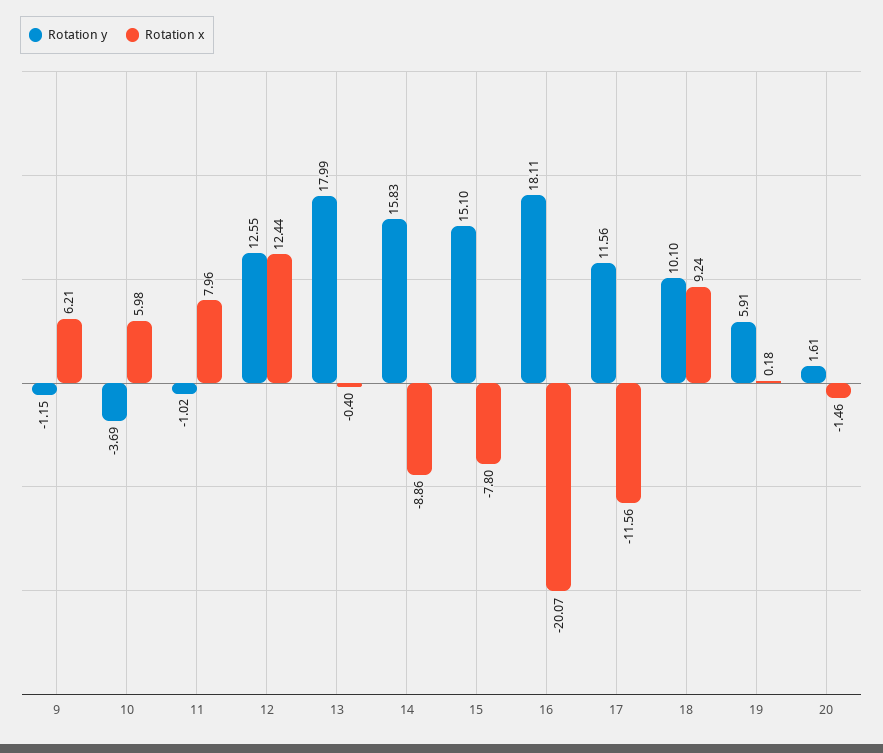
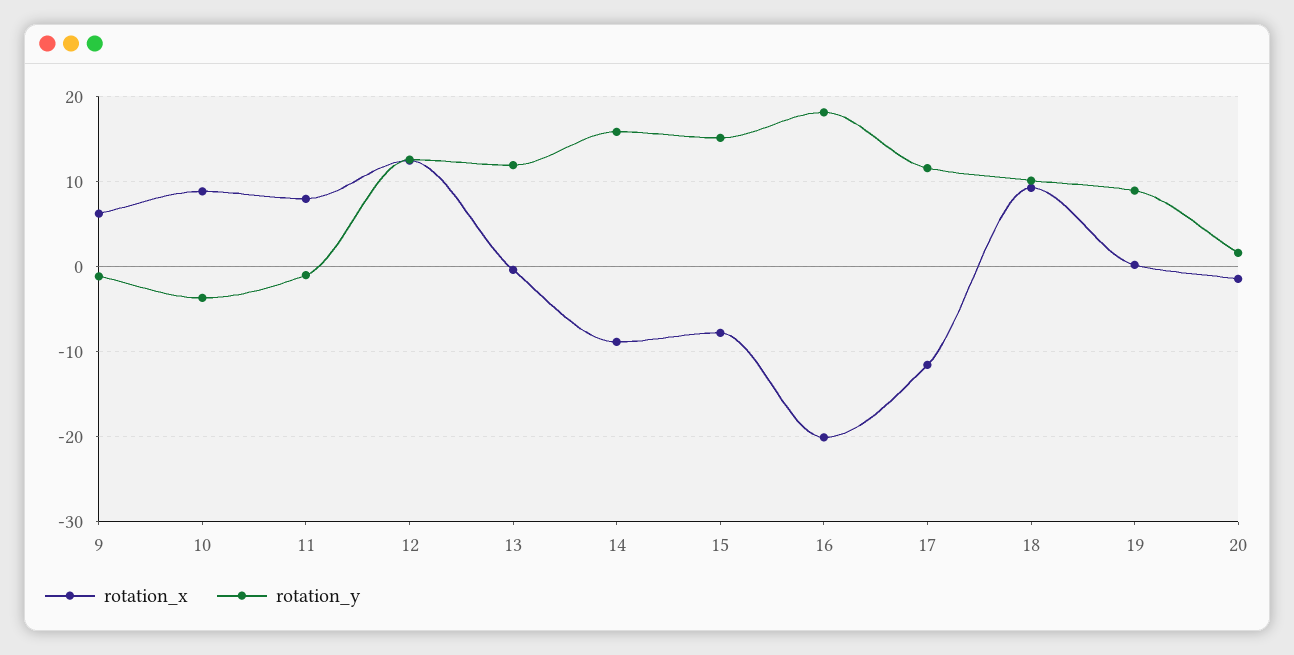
Rotation x, 10: 5.98 -> 9
Rotation y, 13: 17.99 -> 12
Rotation y, 19: 5.91 -> 9

